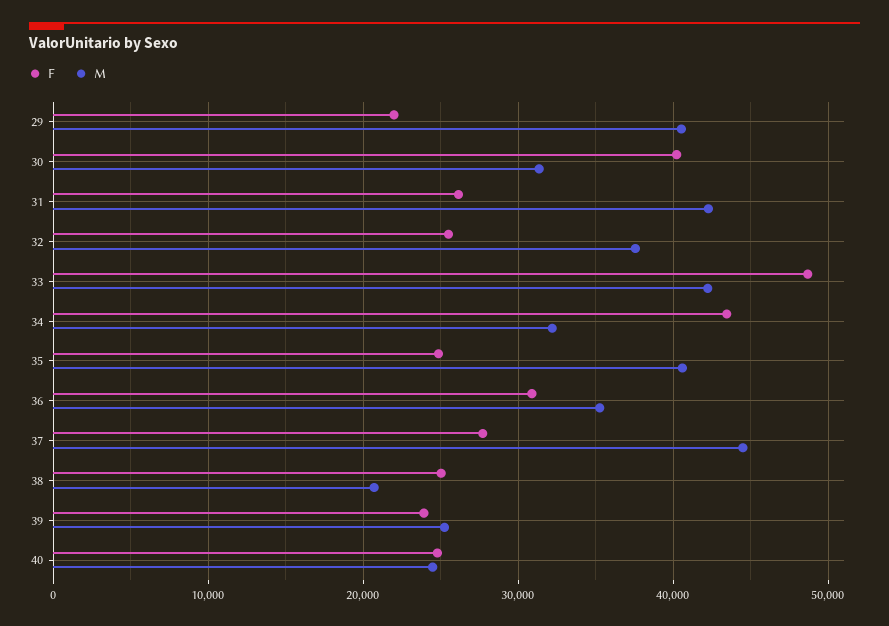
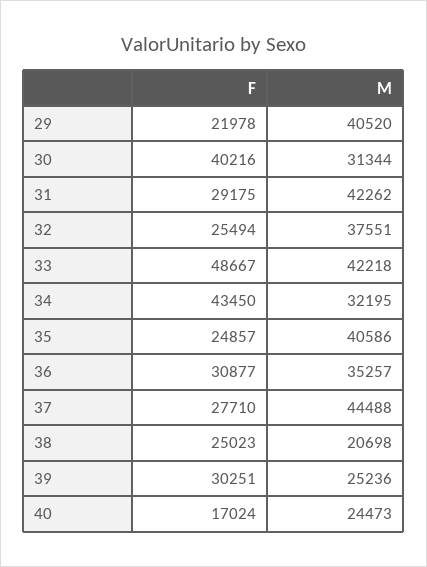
F, 31: 26000 -> 29175
F, 39: 24000 -> 30251
F, 40: 25000 -> 17024

